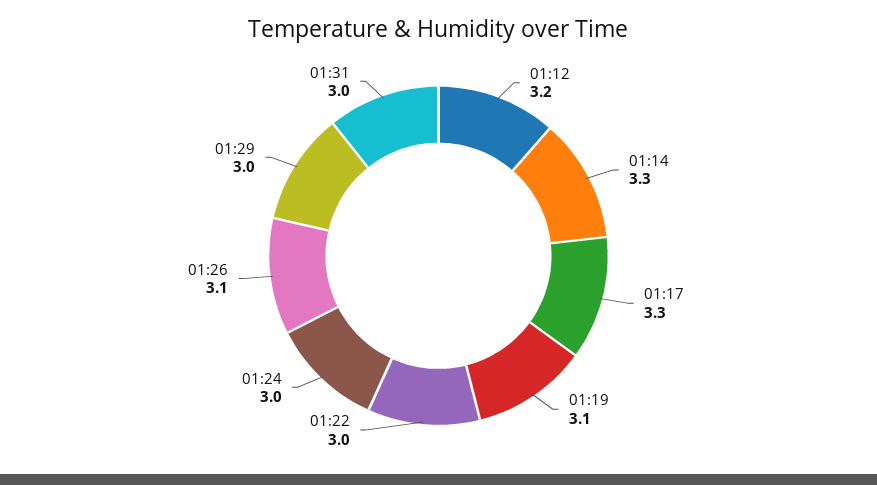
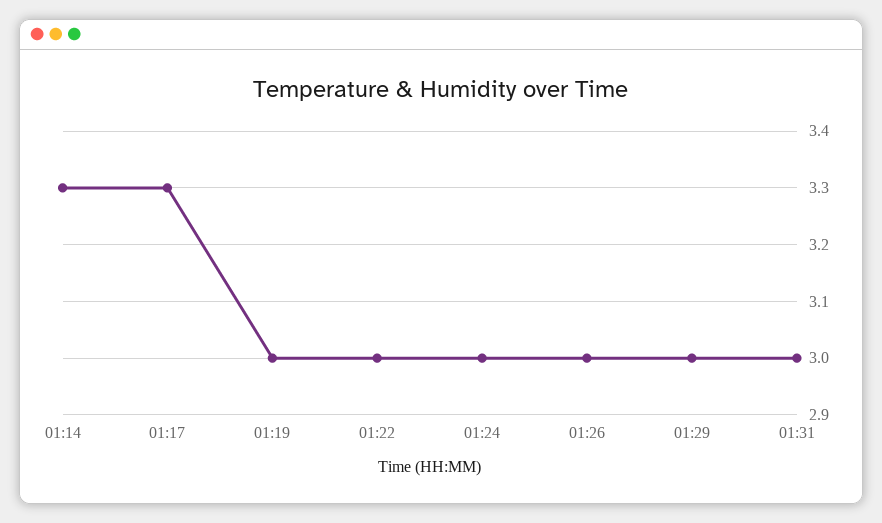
01:12: 3.2 -> none
01:19: 3.1 -> 3
01:26: 3.1 -> 3

